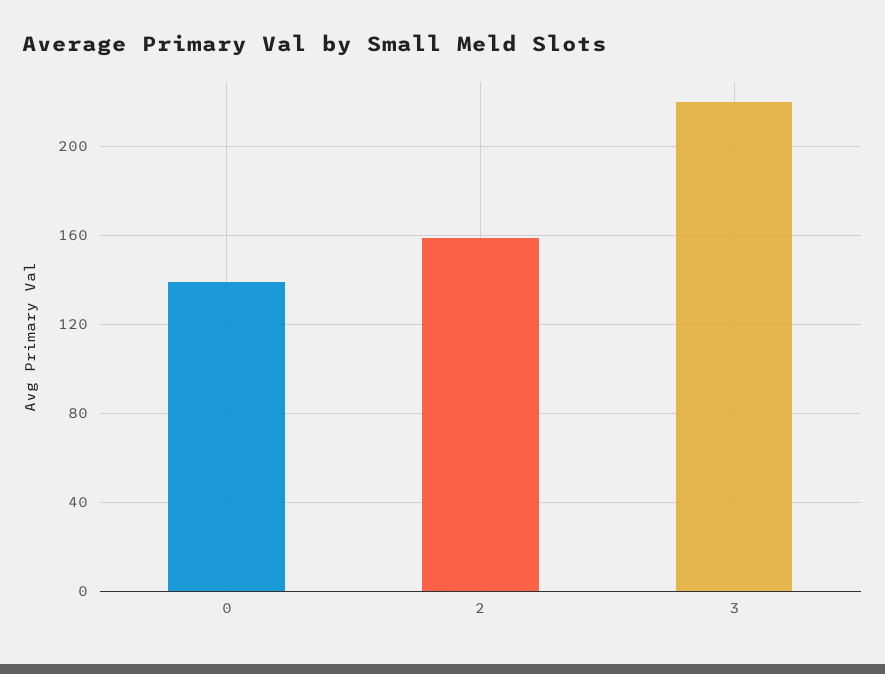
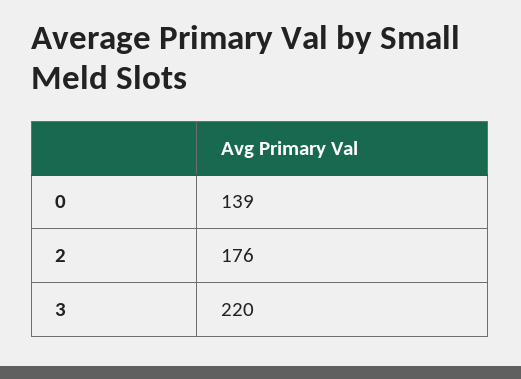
2: 160 -> 176

